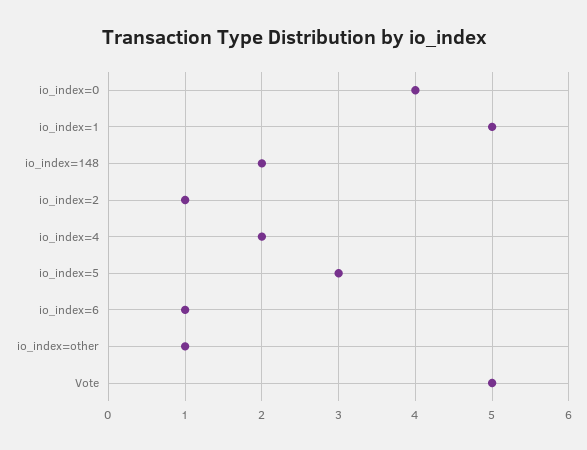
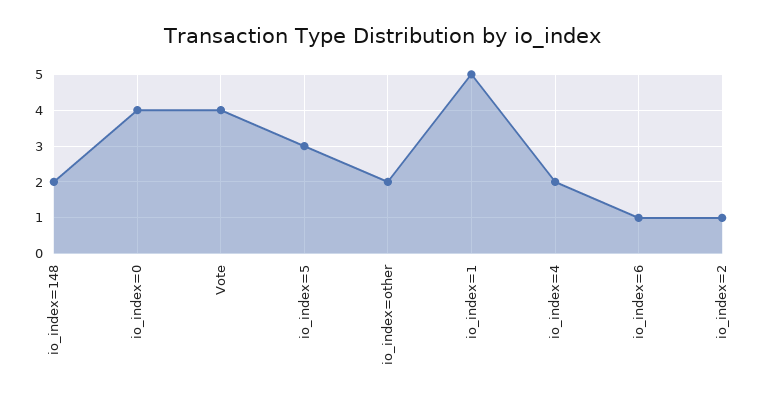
io_index=other: 1 -> 2
Vote: 5 -> 4

